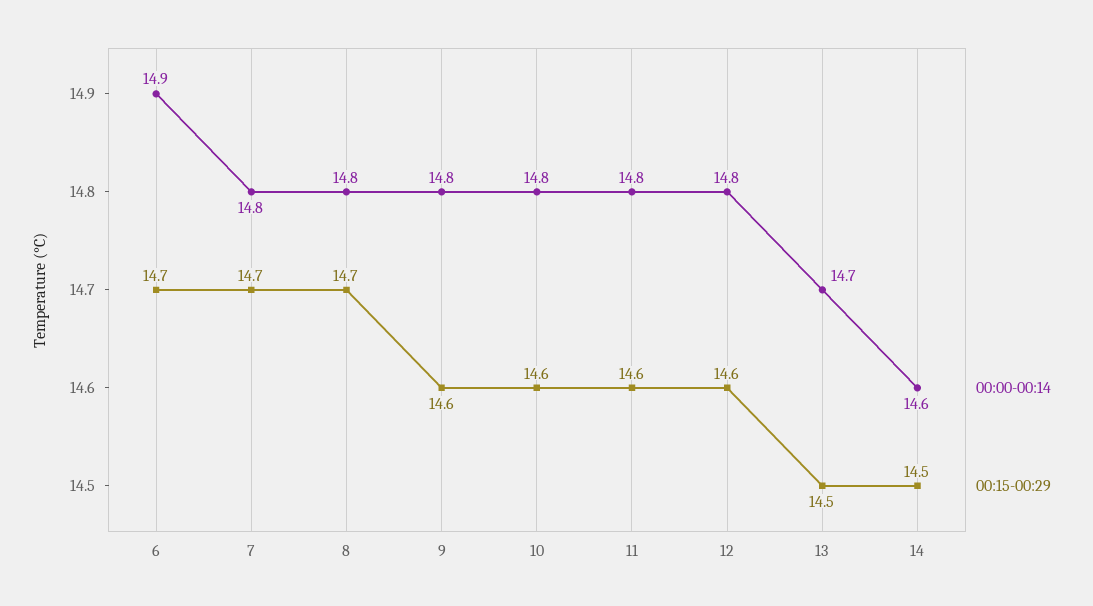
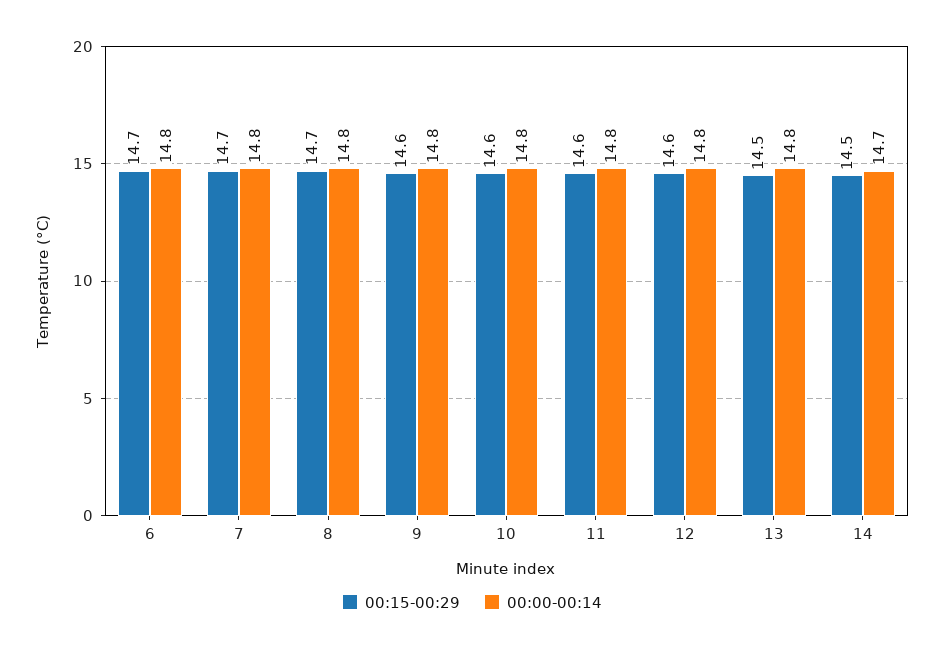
00:00-00:14, 6: 14.9 -> 14.8
00:00-00:14, 13: 14.7 -> 14.8
00:00-00:14, 14: 14.6 -> 14.7

